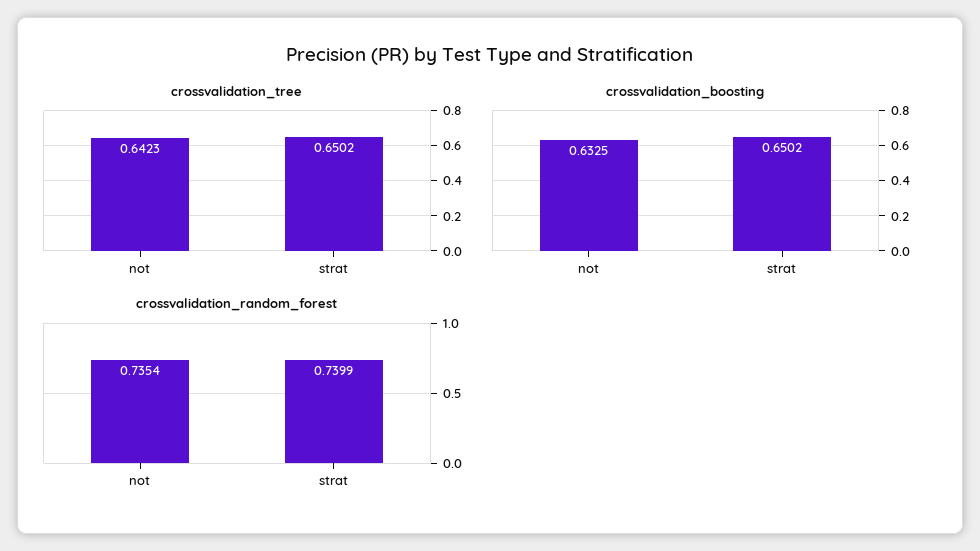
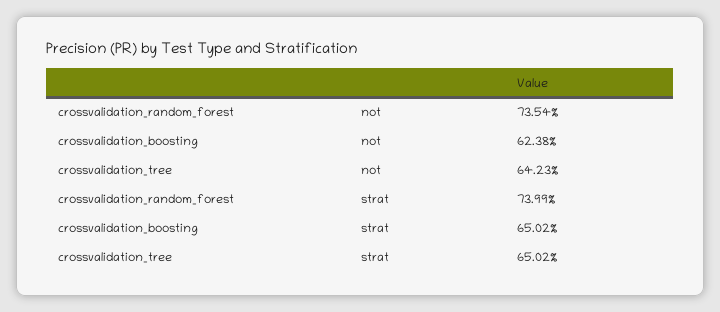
crossvalidation_boosting, not: 0.6325 -> 0.6238

